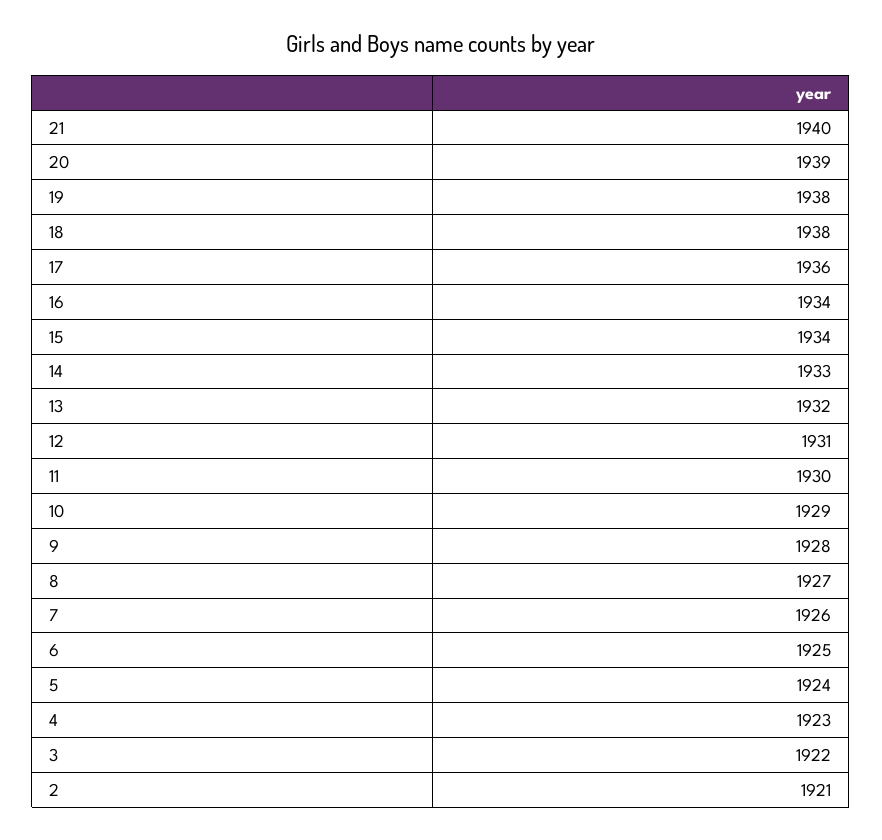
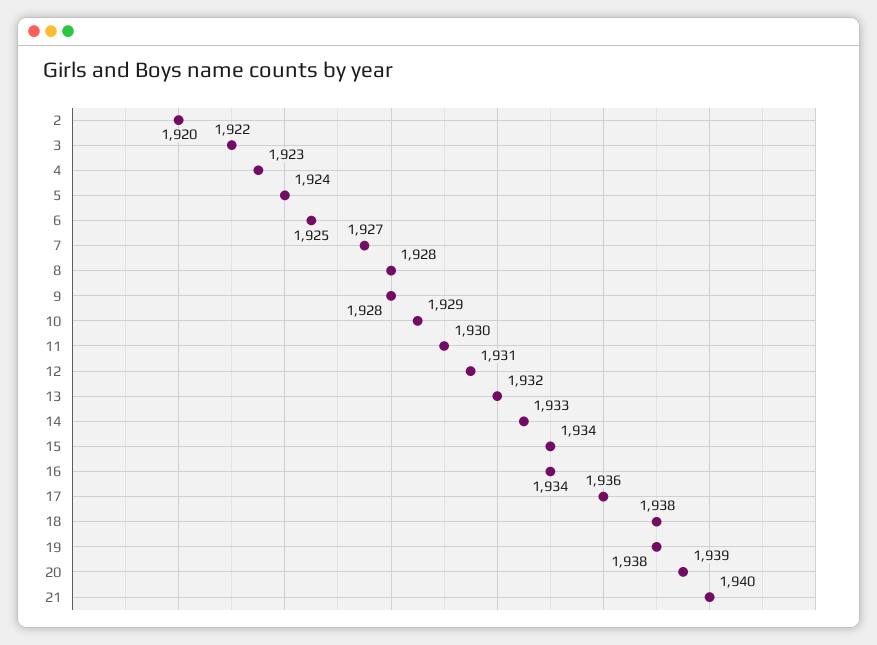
8: 1927 -> 1928
7: 1926 -> 1927
2: 1921 -> 1920

